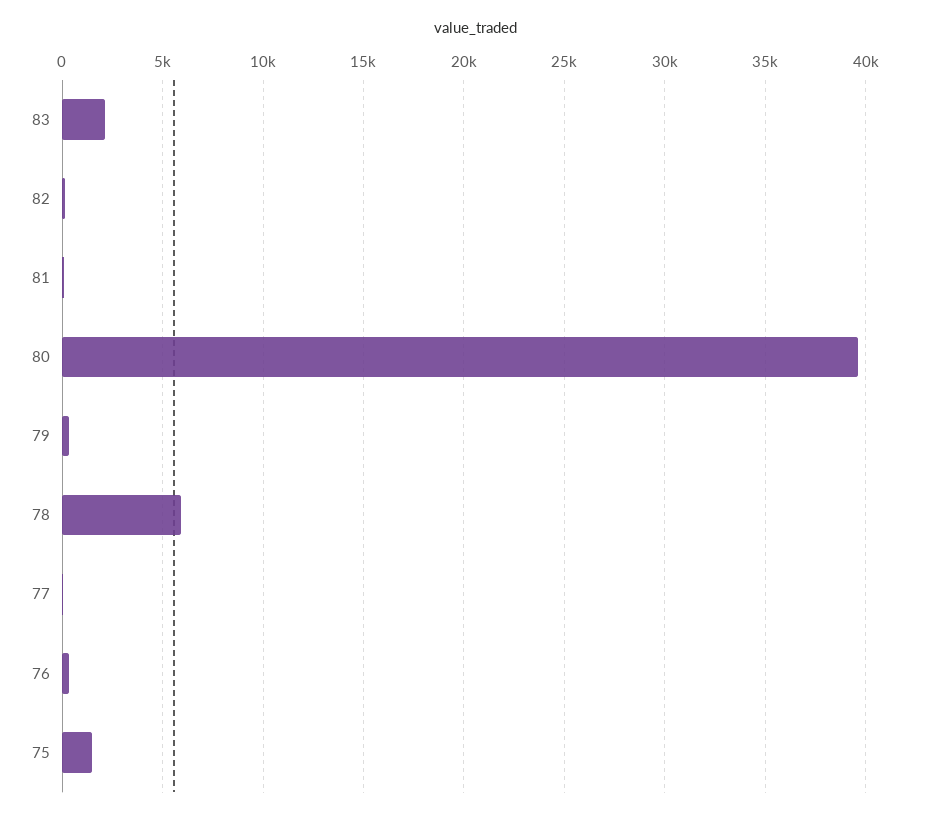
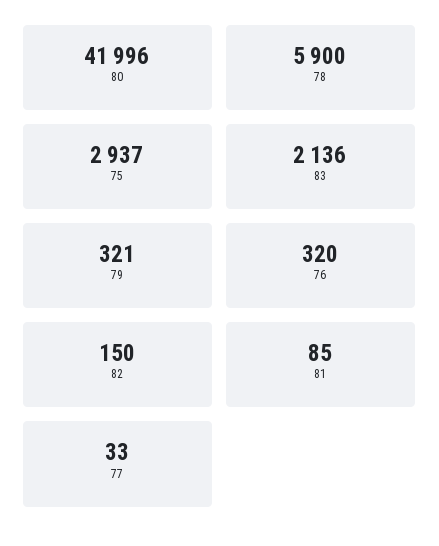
80: 39500 -> 41996
75: 1500 -> 2937

